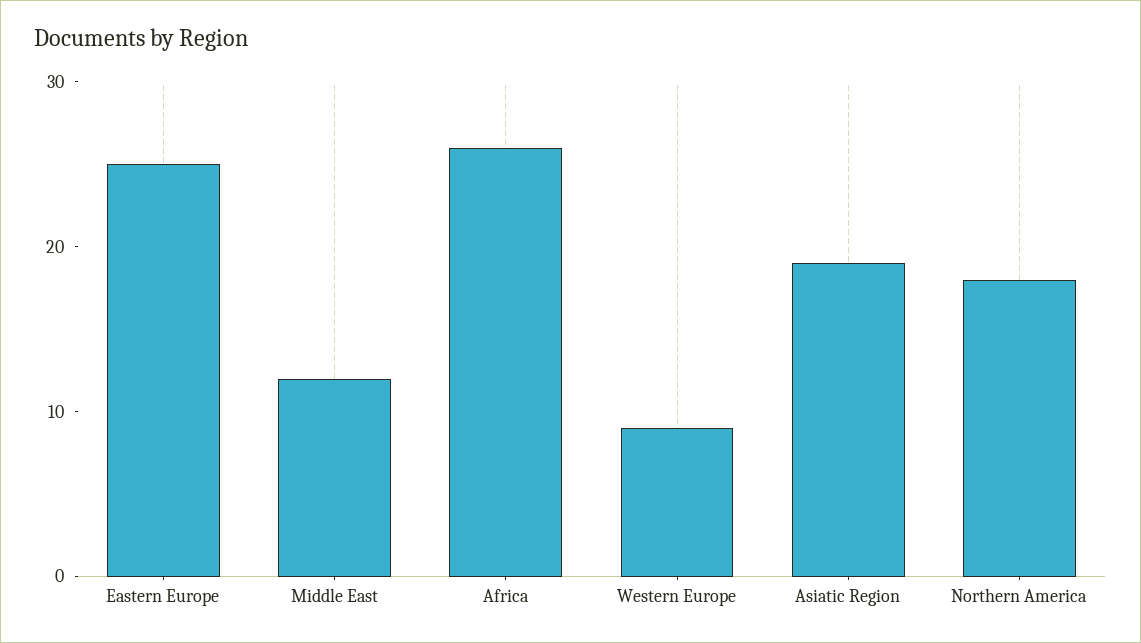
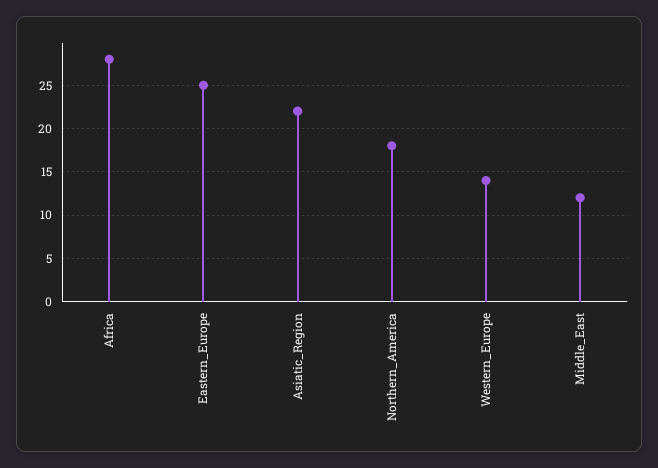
Africa: 26 -> 28
Western Europe: 9 -> 14
Asiatic Region: 19 -> 22

